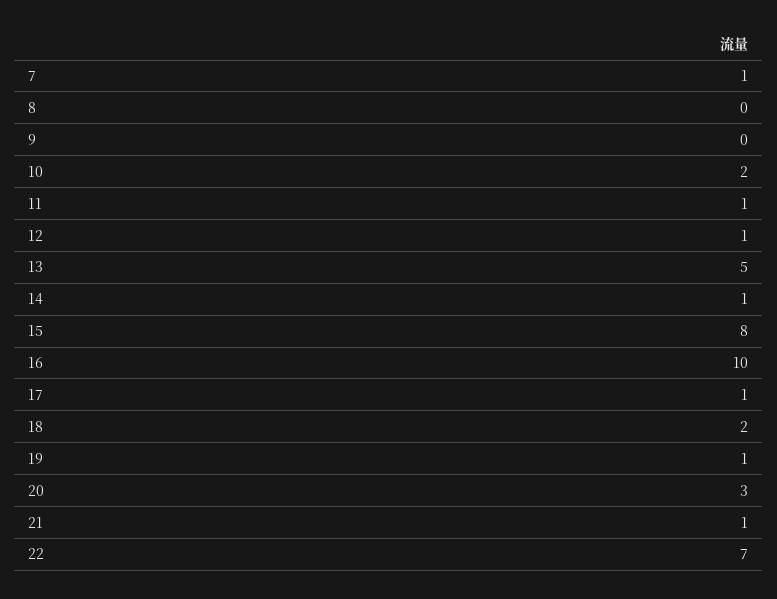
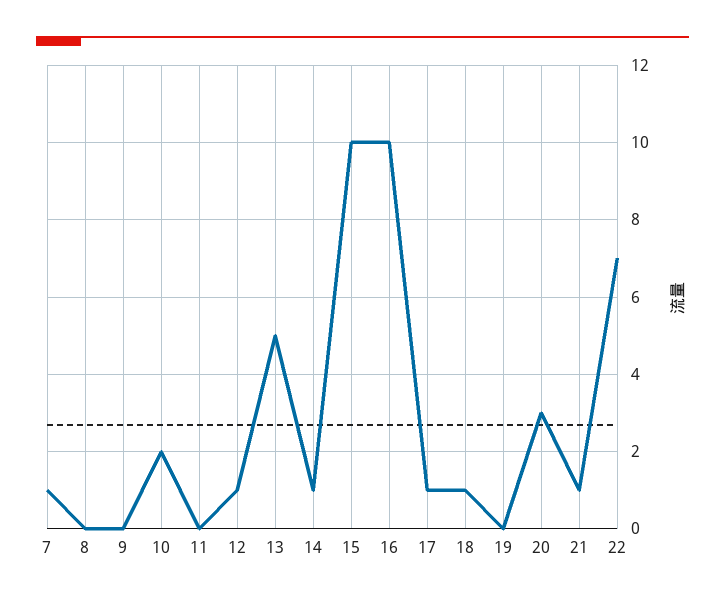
11: 1 -> 0
15: 8 -> 10
18: 2 -> 1
19: 1 -> 0

